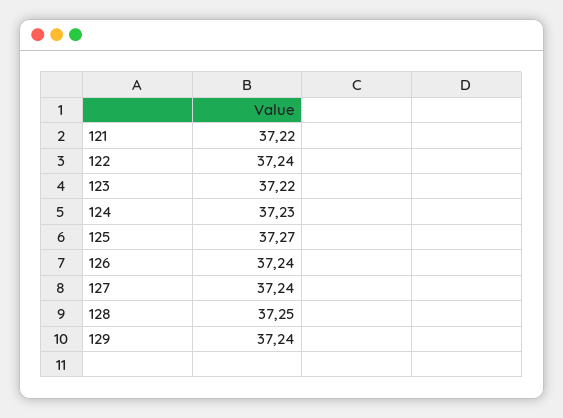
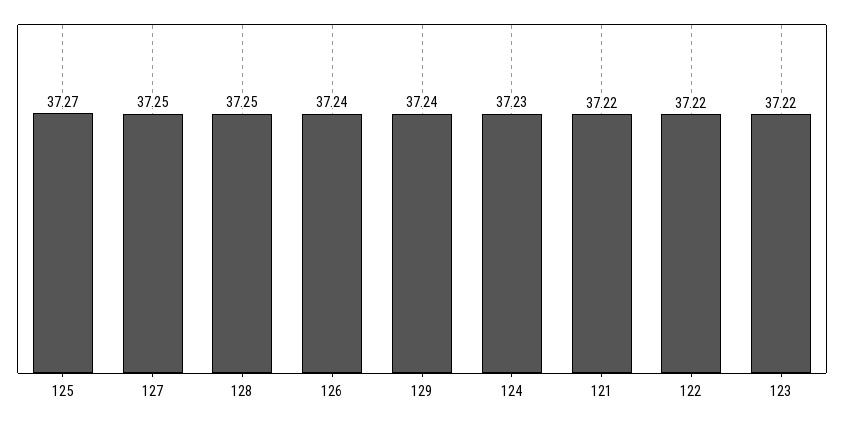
122: 37.24 -> 37.22
127: 37.24 -> 37.25

